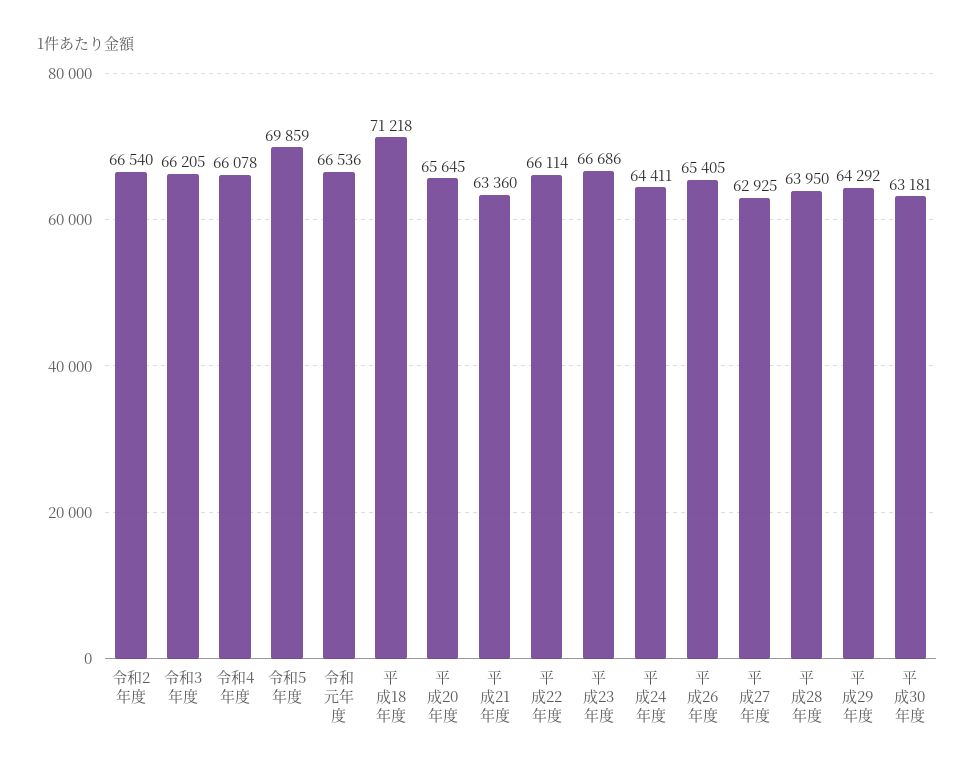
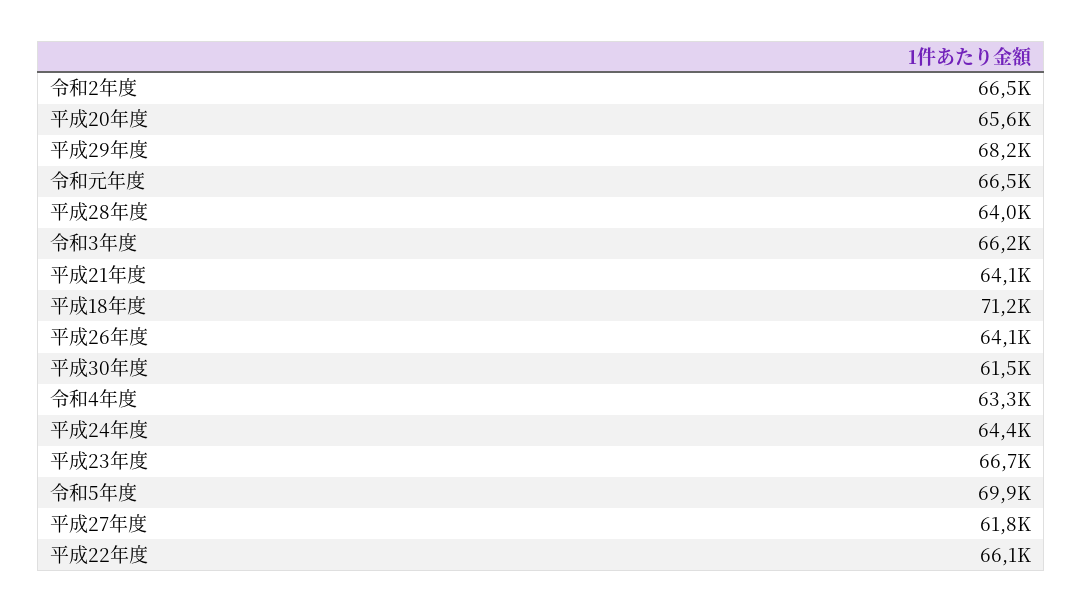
令和4年度: 66078 -> 63300
平成21年度: 63360 -> 64100
平成26年度: 65405 -> 64100
平成27年度: 62925 -> 61800
平成29年度: 64292 -> 68200
平成30年度: 63181 -> 61500

